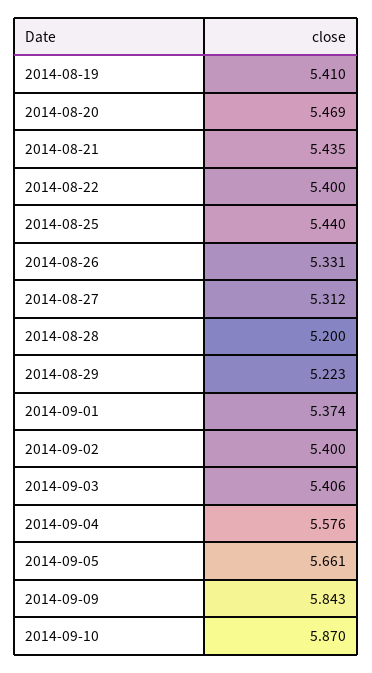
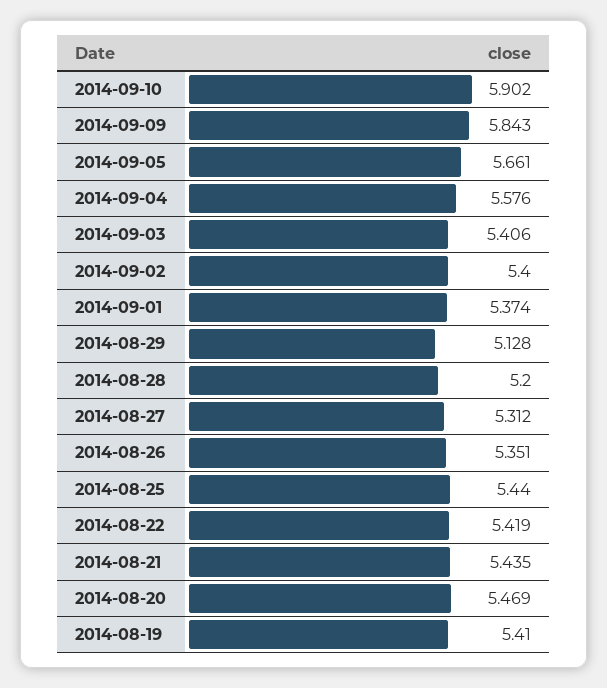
2014-08-22: 5.4 -> 5.419
2014-08-26: 5.331 -> 5.351
2014-08-29: 5.223 -> 5.128
2014-09-10: 5.87 -> 5.902

